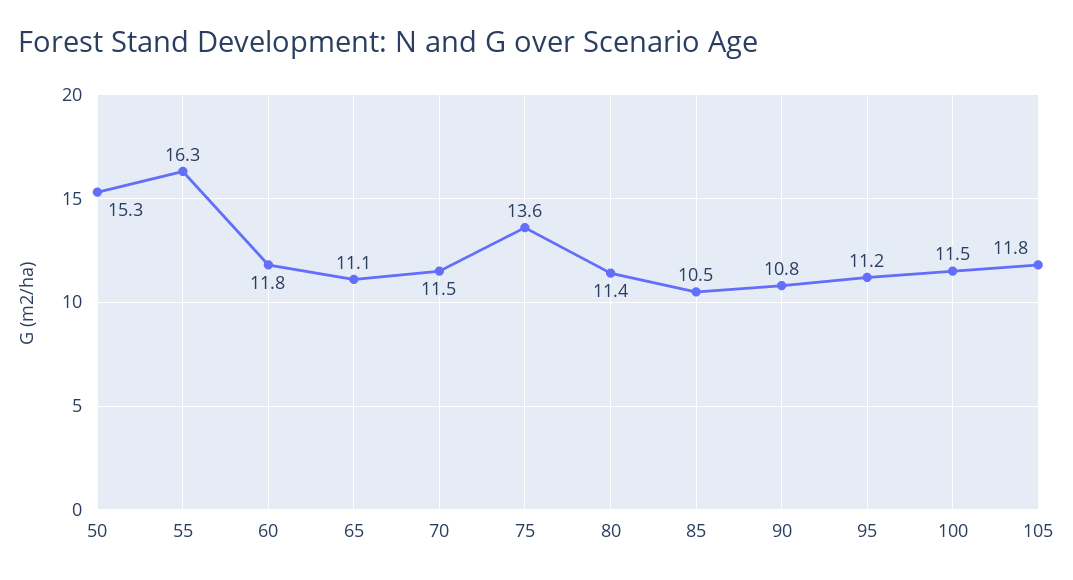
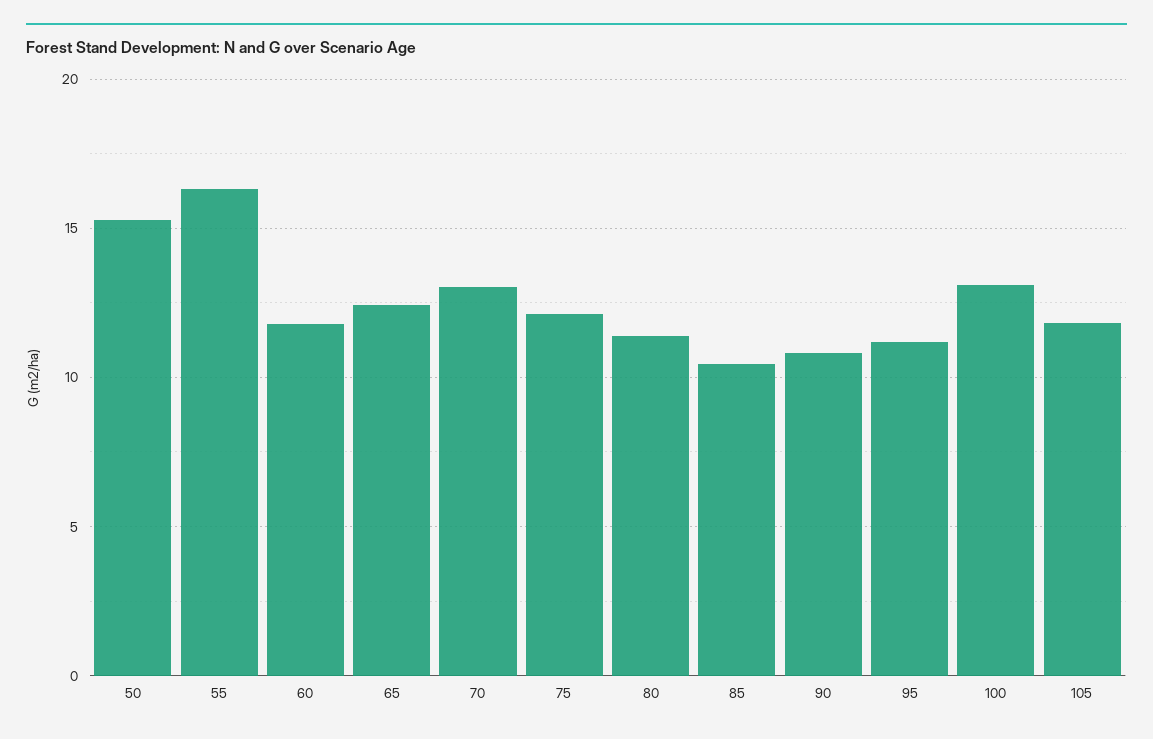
65: 11.1 -> 12.5
70: 11.5 -> 13
75: 13.6 -> 12
100: 11.5 -> 13

